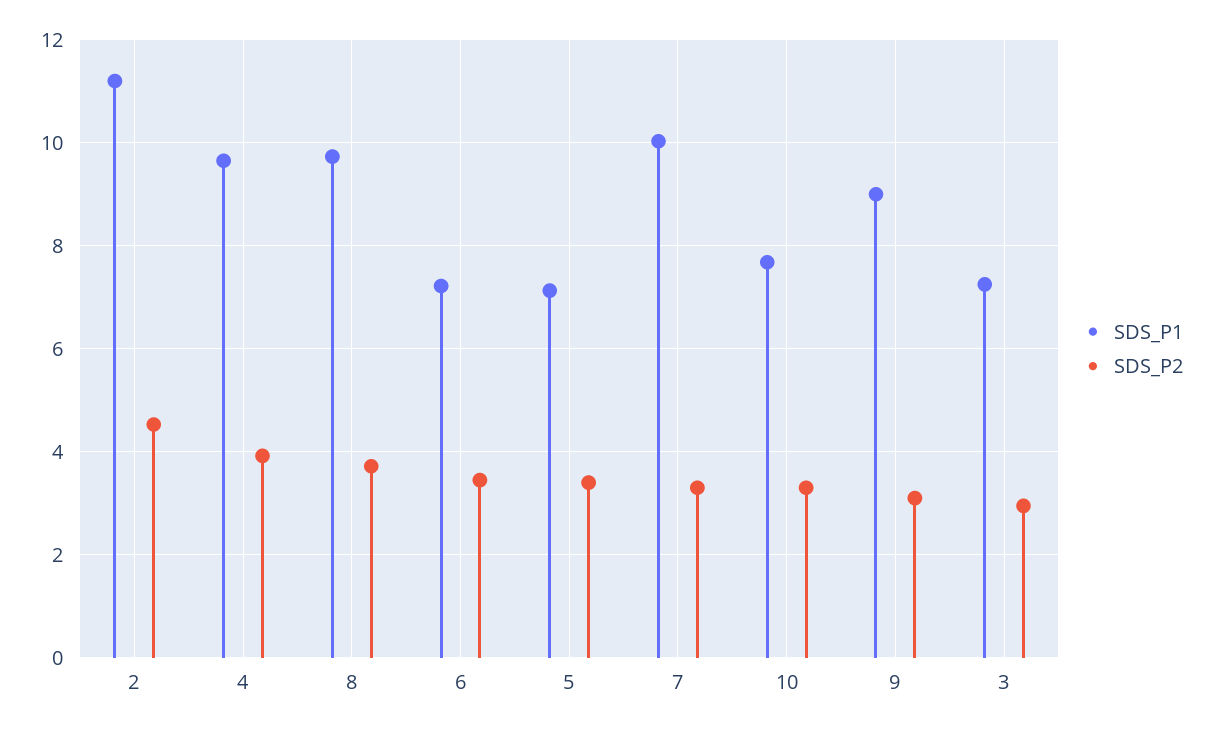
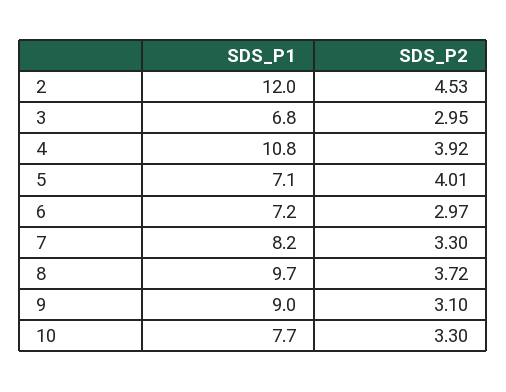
SDS_P1, 2: 11.2 -> 12
SDS_P1, 4: 9.6 -> 10.8
SDS_P2, 6: 3.4 -> 2.97
SDS_P2, 5: 3.4 -> 4.01
SDS_P1, 7: 10 -> 8.2
SDS_P1, 3: 7.2 -> 6.8

